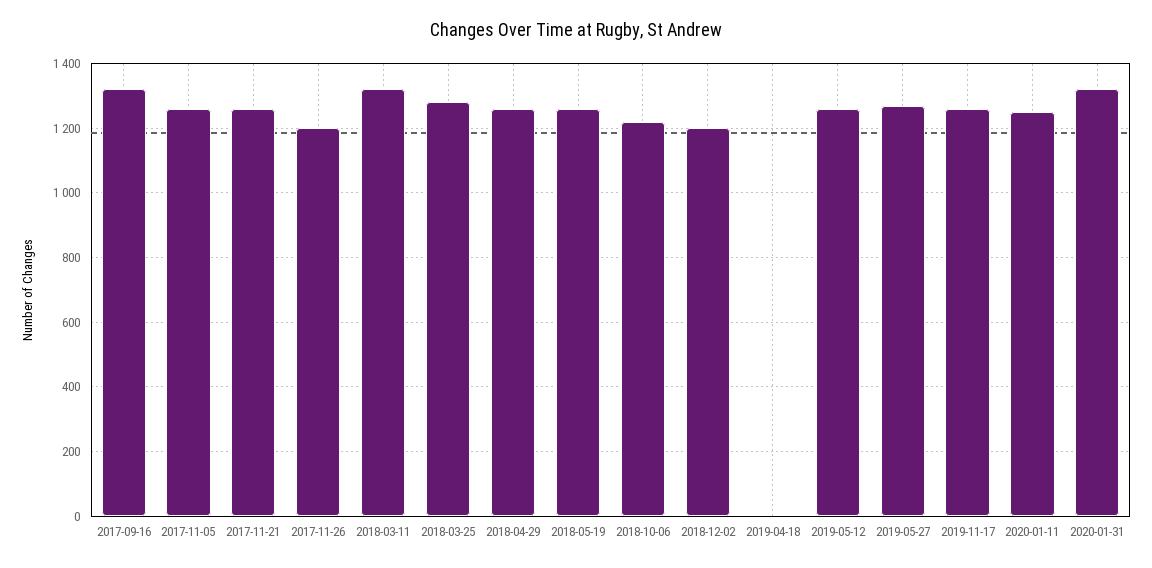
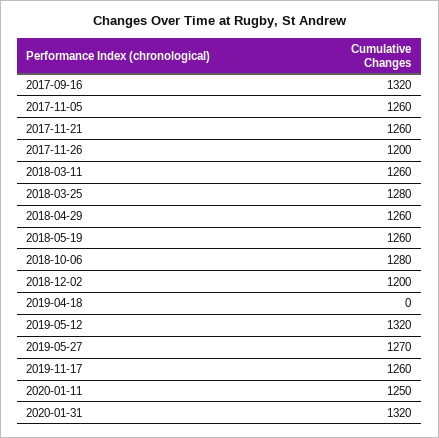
2018-03-11: 1320 -> 1260
2018-10-06: 1220 -> 1280
2019-05-12: 1260 -> 1320

